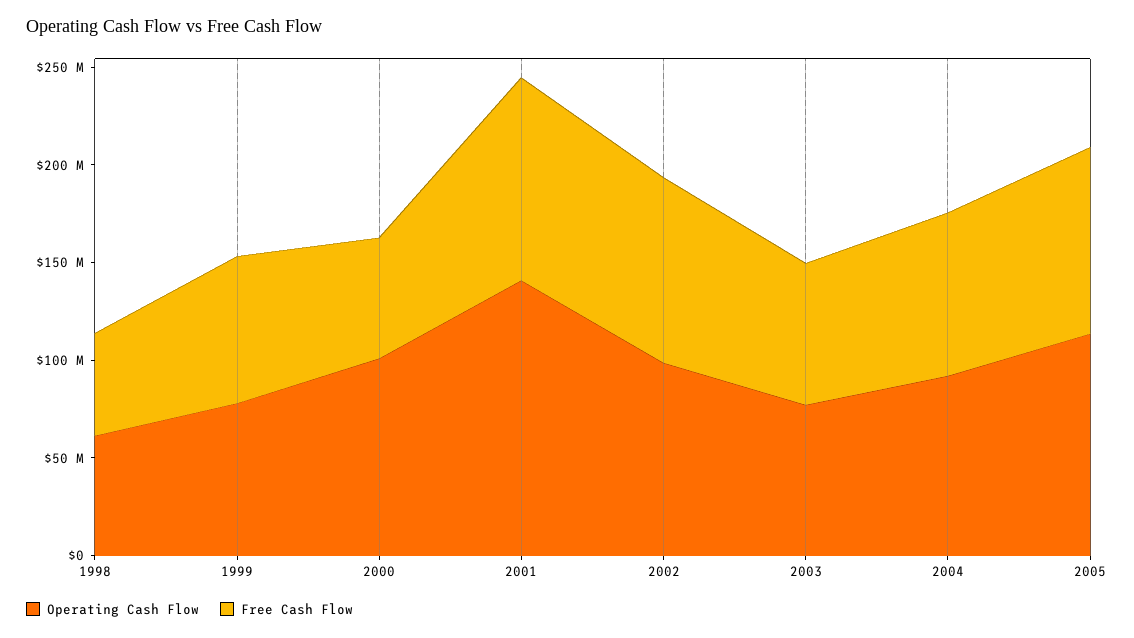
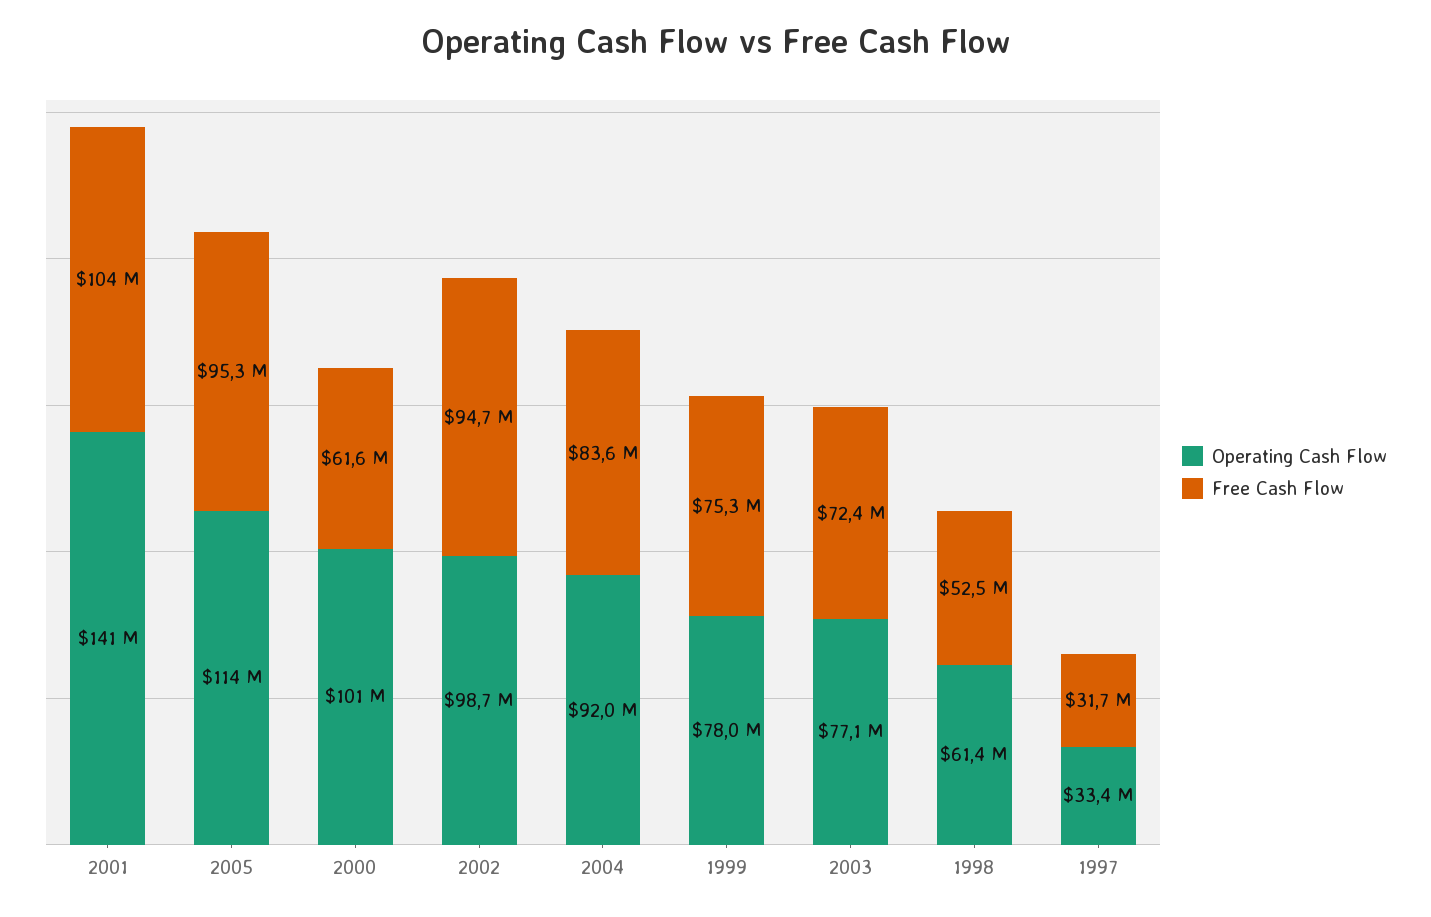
Operating Cash Flow, 1997: none -> 33400000
Free Cash Flow, 1997: none -> 31700000

